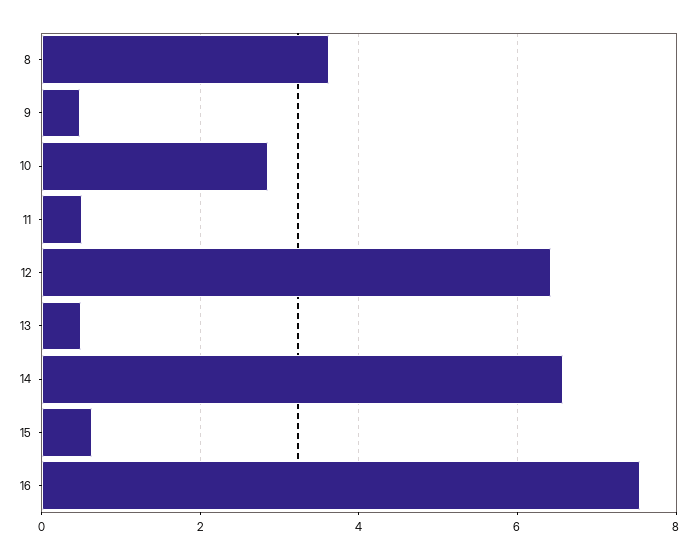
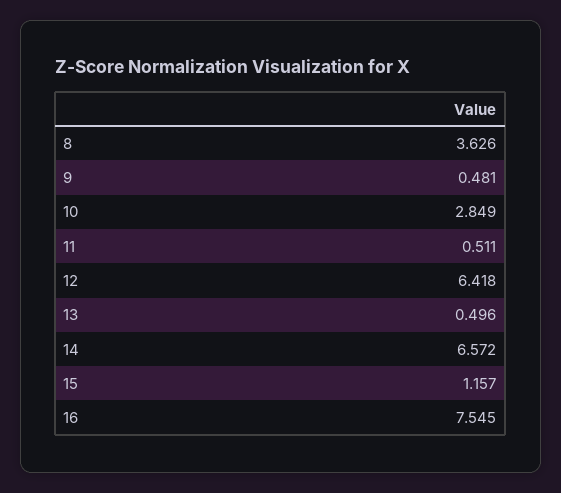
15: 0.6 -> 1.157

